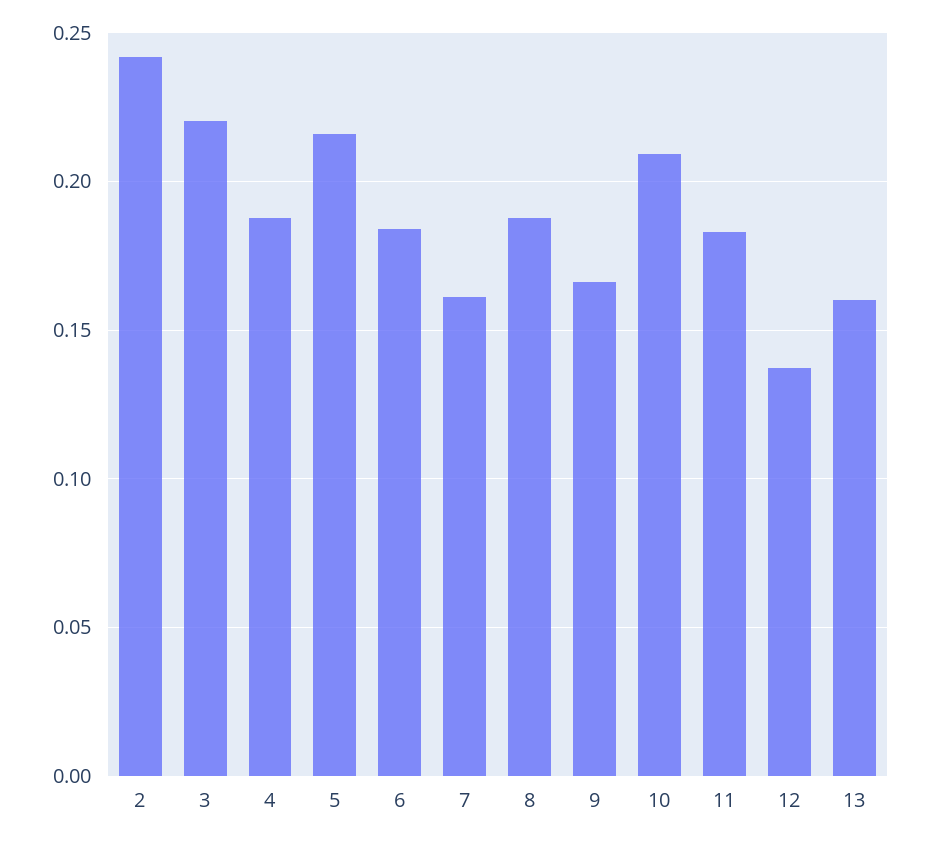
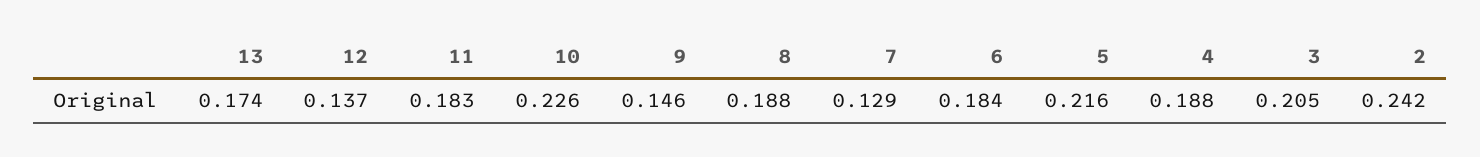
3: 0.22 -> 0.205
7: 0.16 -> 0.129
9: 0.165 -> 0.146
10: 0.21 -> 0.226
13: 0.16 -> 0.174

